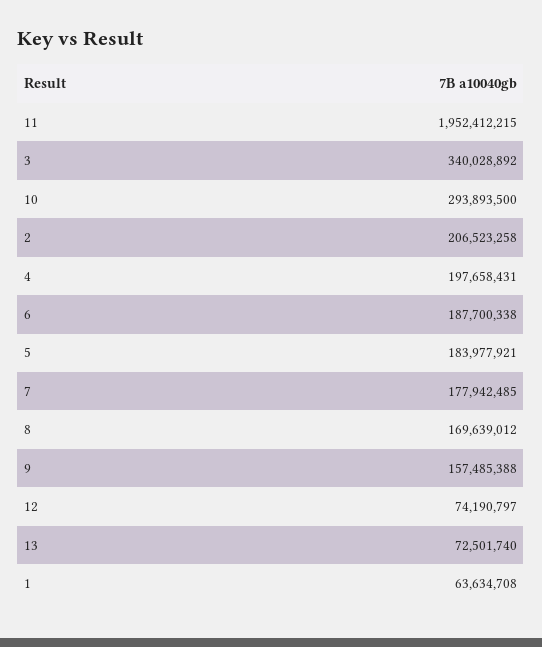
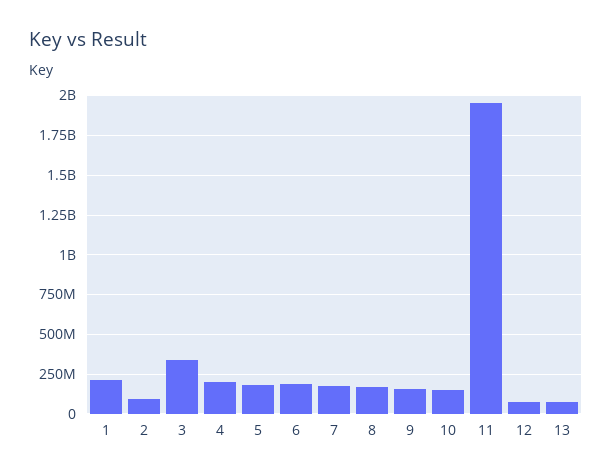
10: 293893500 -> 150000000
2: 206523258 -> 100000000
1: 63634708 -> 200000000

